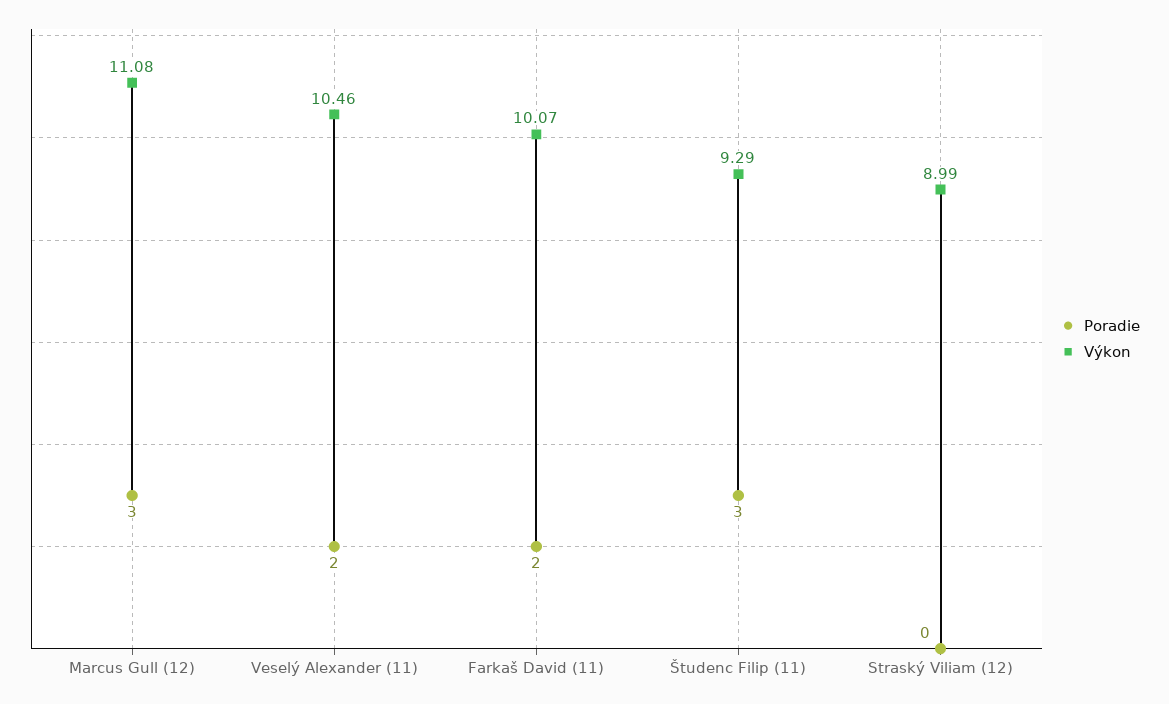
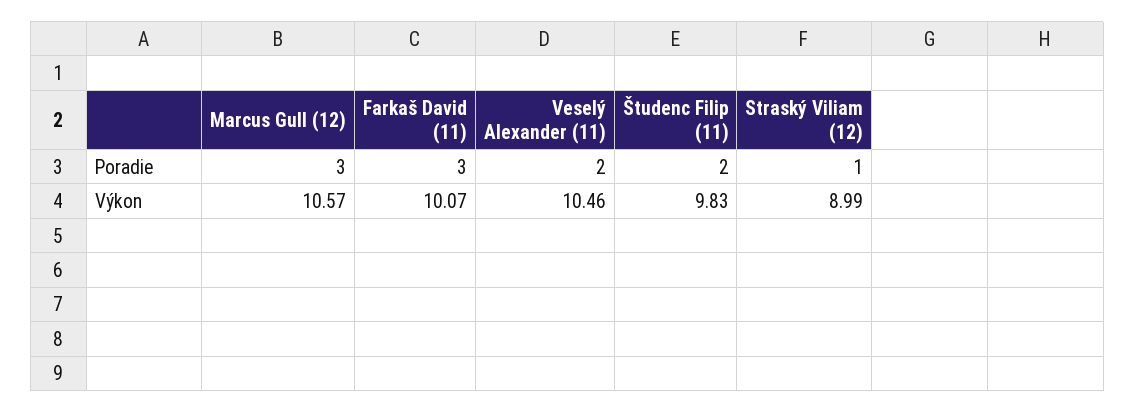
Výkon, Marcus Gull (12): 11.08 -> 10.57
Poradie, Farkaš David (11): 2 -> 3
Poradie, Študenc Filip (11): 3 -> 2
Výkon, Študenc Filip (11): 9.29 -> 9.83
Poradie, Straský Viliam (12): 0 -> 1

